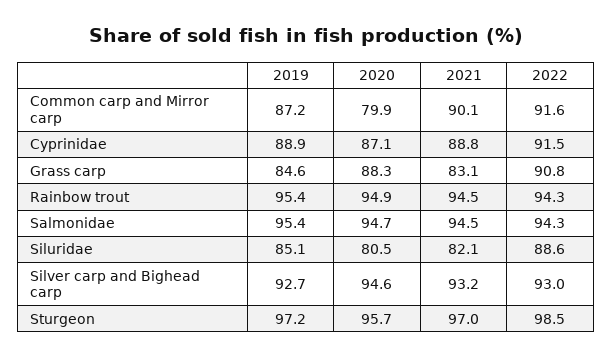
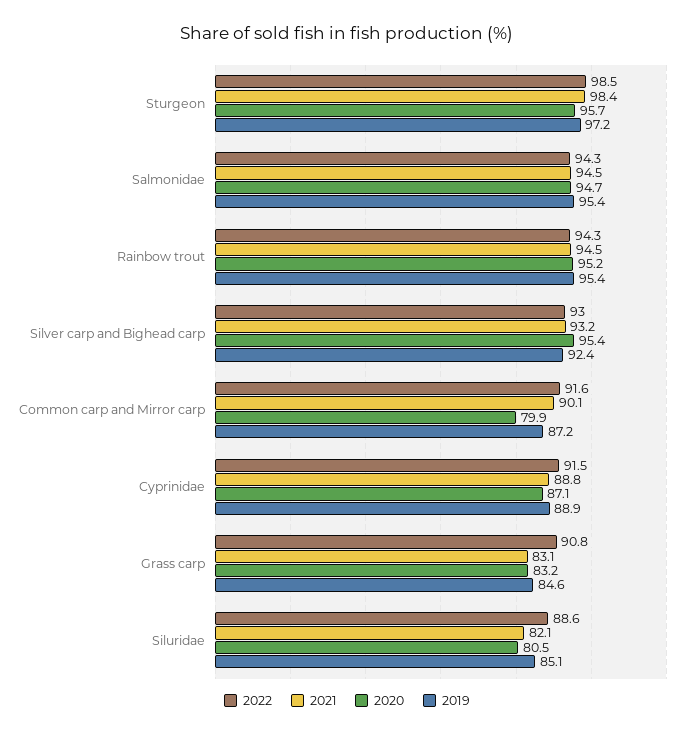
2020, Grass carp: 88.3 -> 83.2
2020, Rainbow trout: 94.9 -> 95.2
2019, Silver carp and Bighead carp: 92.7 -> 92.4
2020, Silver carp and Bighead carp: 94.6 -> 95.4
2021, Sturgeon: 97 -> 98.4

